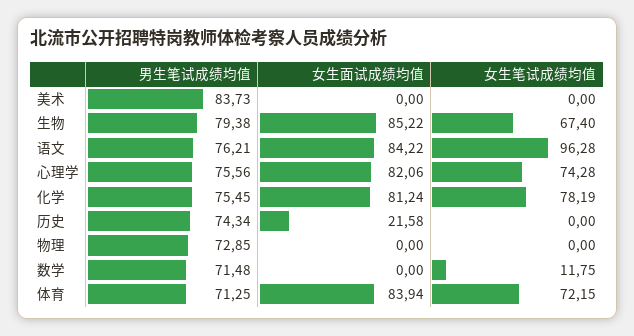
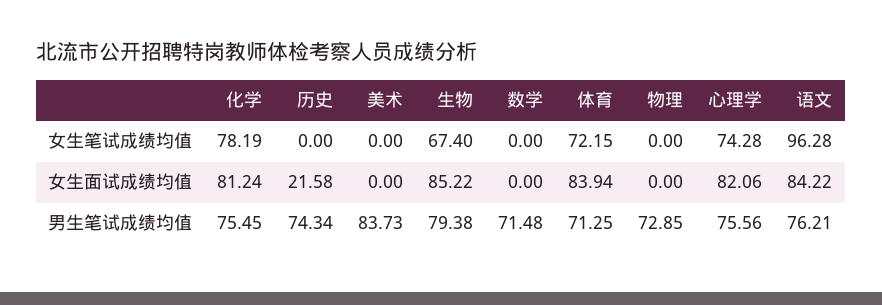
女生笔试成绩均值, 数学: 11.75 -> 0

